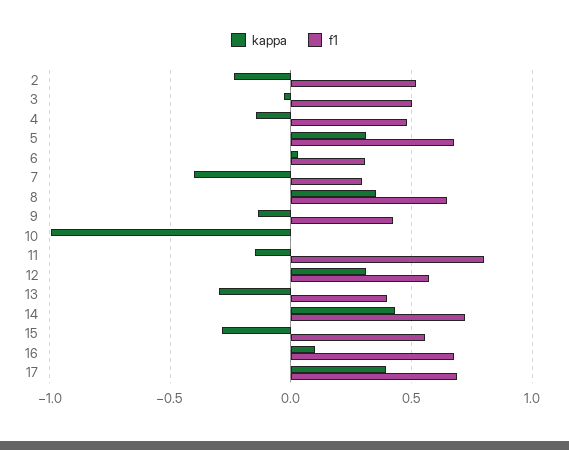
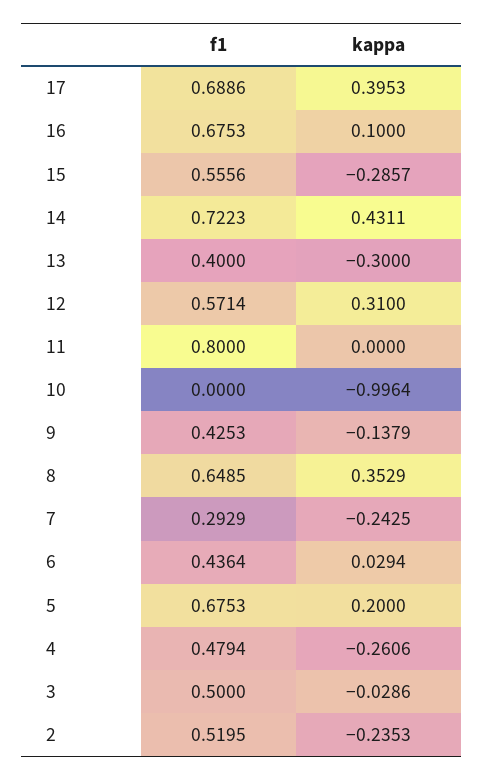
kappa, 4: -0.15 -> -0.2606
kappa, 5: 0.3 -> 0.2
f1, 6: 0.3 -> 0.4364
kappa, 7: -0.4 -> -0.2425
kappa, 11: -0.15 -> 0

